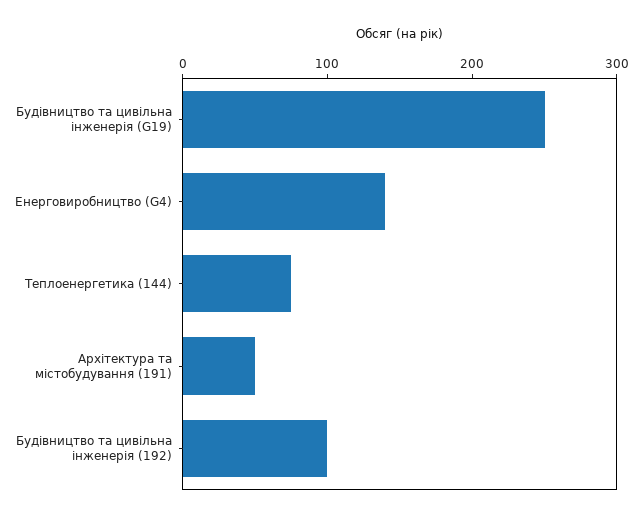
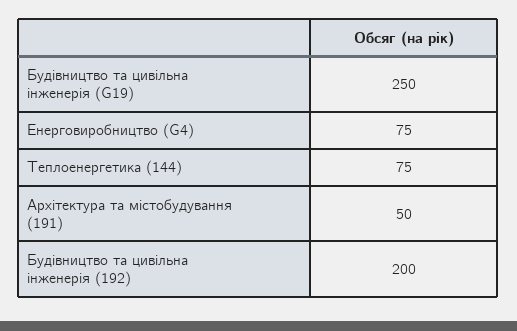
Енерговиробництво (G4): 140 -> 75
Будівництво та цивільна інженерія (192): 100 -> 200

